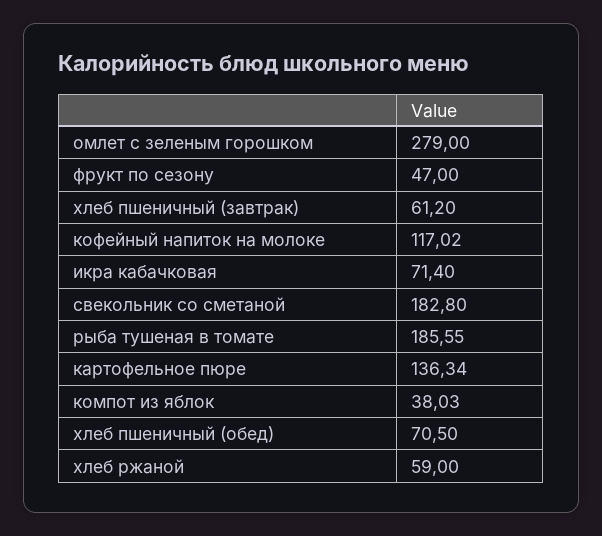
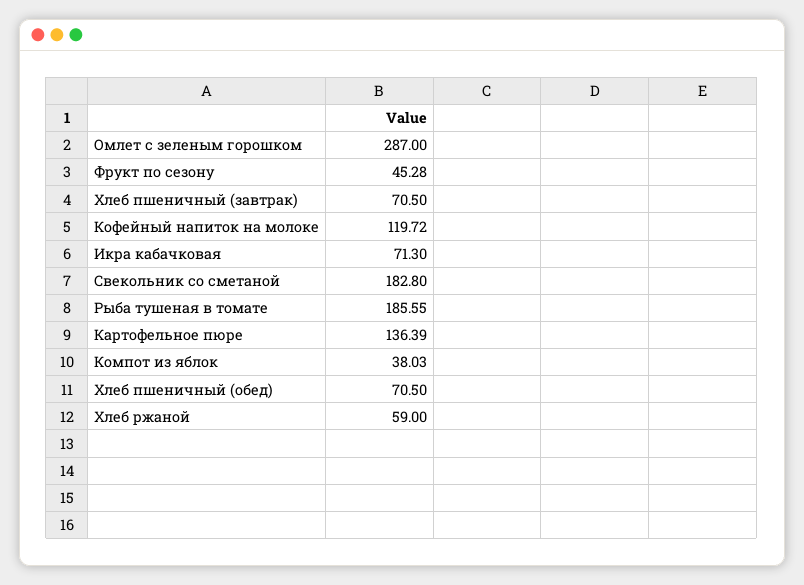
омлет с зеленым горошком: 279 -> 287
фрукт по сезону: 47 -> 45.28
хлеб пшеничный (завтрак): 61.2 -> 70.5
кофейный напиток на молоке: 117.02 -> 119.72
икра кабачковая: 71.4 -> 71.3
картофельное пюре: 136.34 -> 136.39

